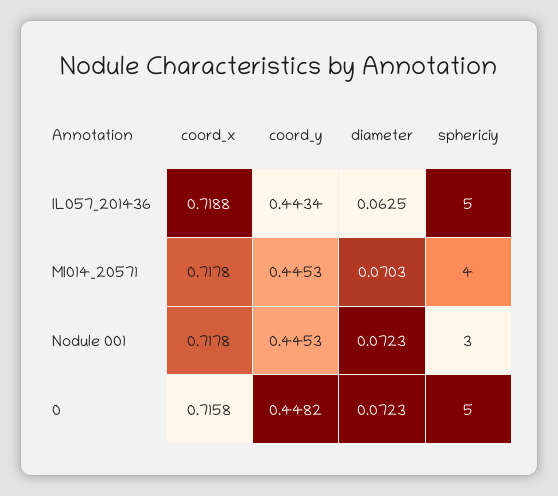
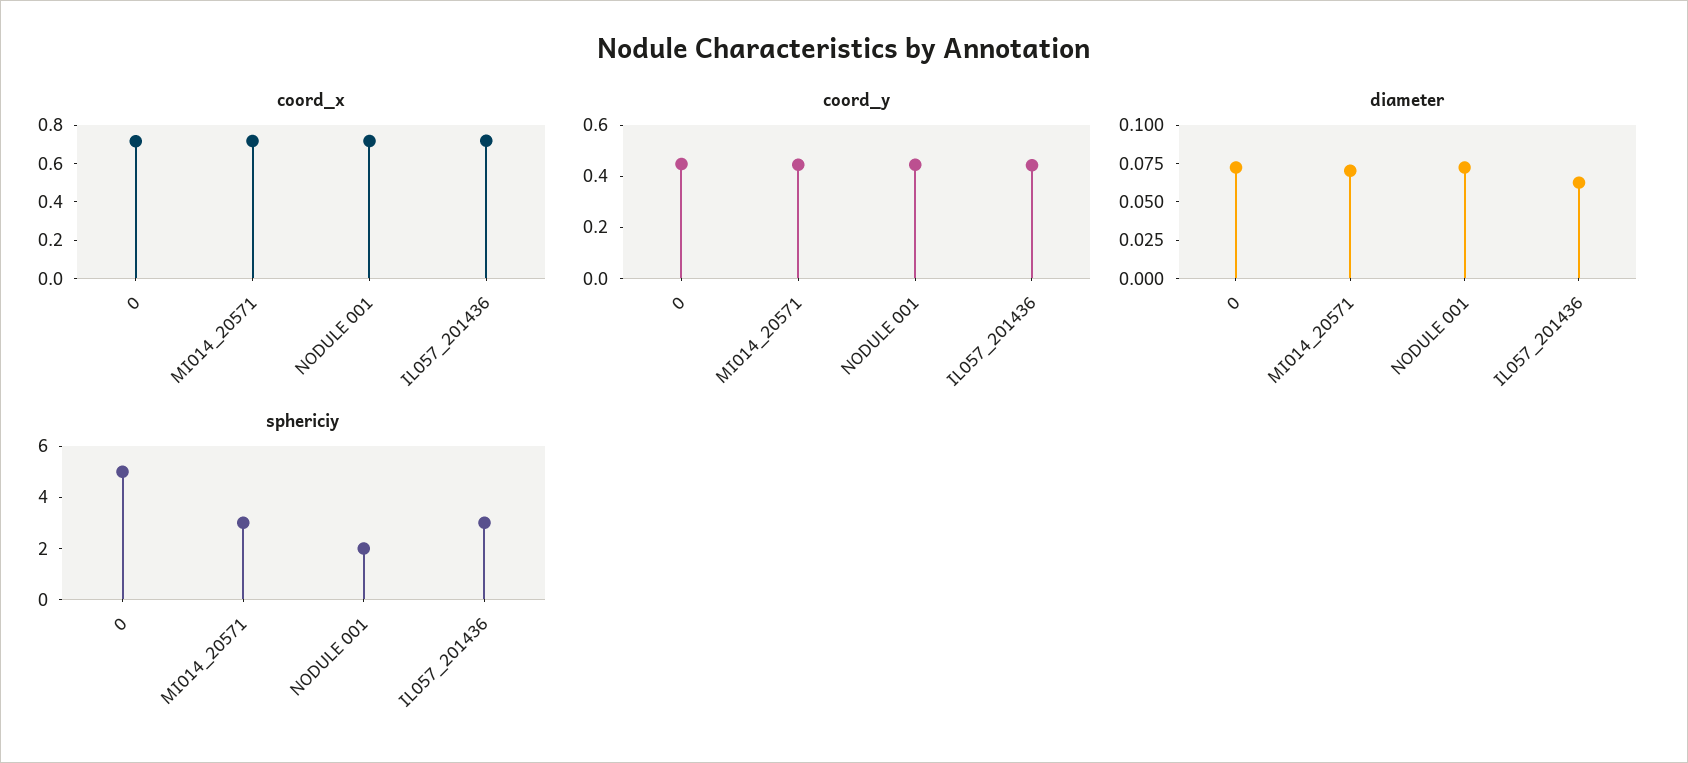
sphericiy, IL057_201436: 5 -> 3
sphericiy, MI014_20571: 4 -> 3
sphericiy, Nodule 001: 3 -> 2

